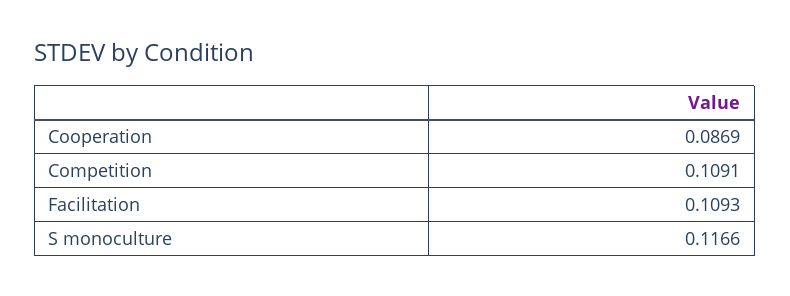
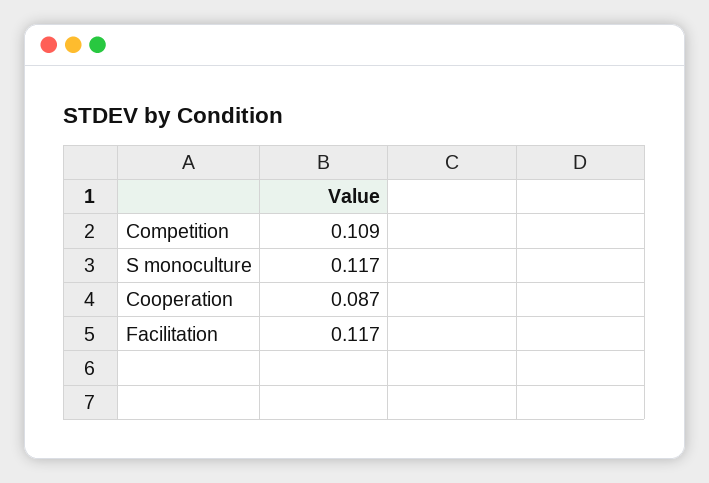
Facilitation: 0.1093 -> 0.117

